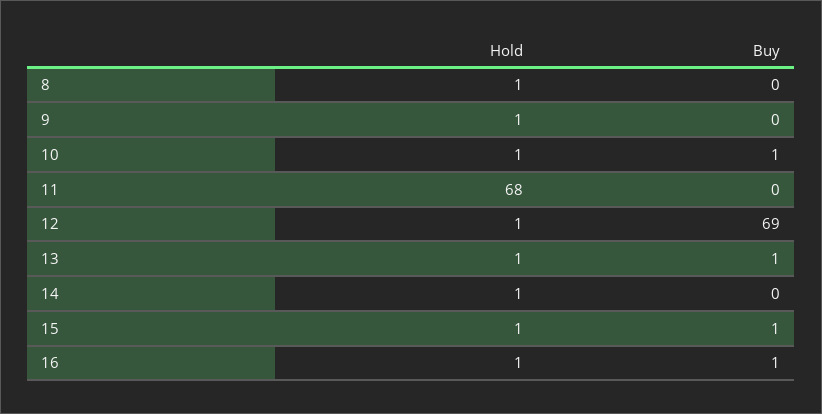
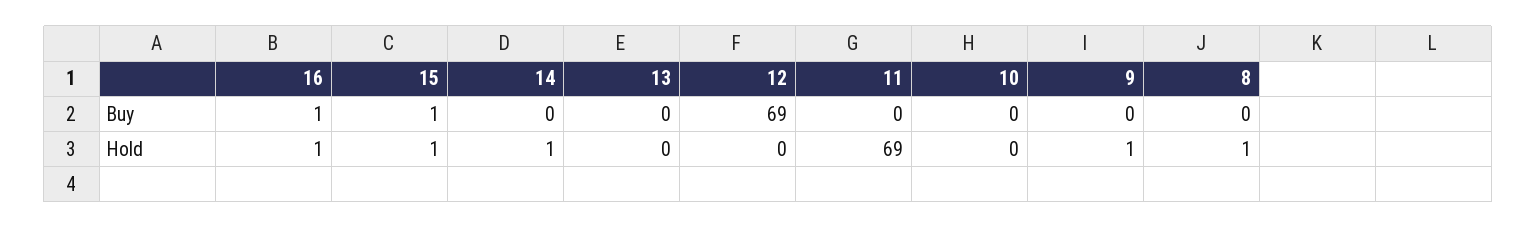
Hold, 10: 1 -> 0
Buy, 10: 1 -> 0
Hold, 11: 68 -> 69
Hold, 12: 1 -> 0
Hold, 13: 1 -> 0
Buy, 13: 1 -> 0

